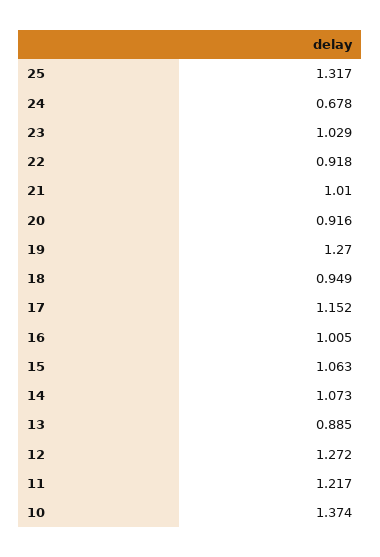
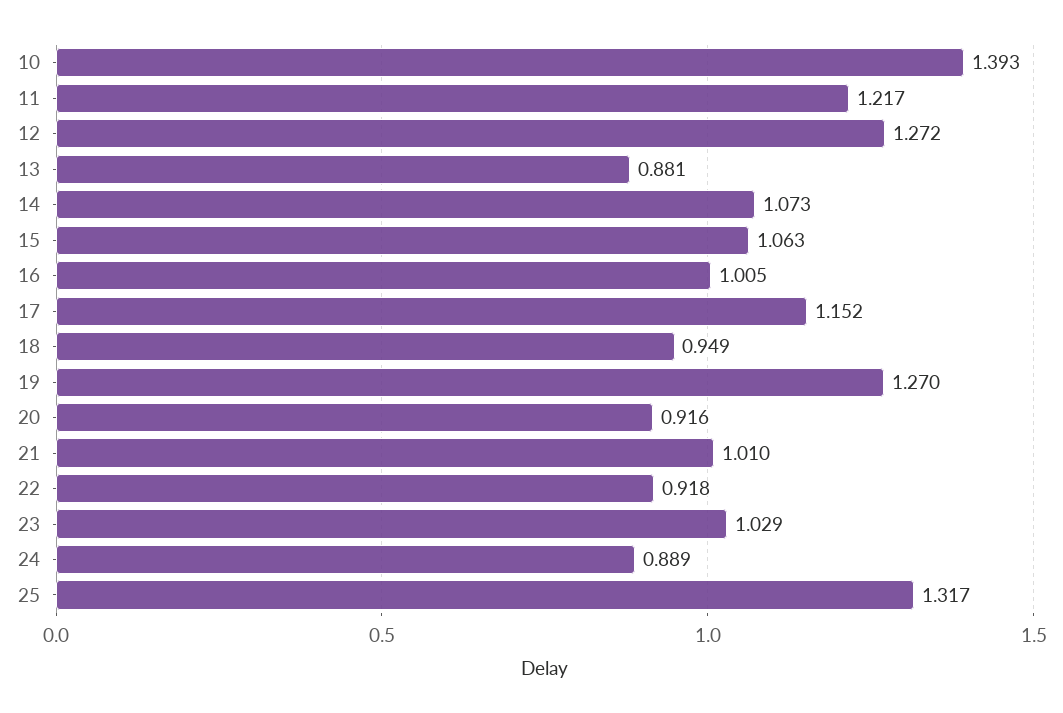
24: 0.678 -> 0.889
13: 0.885 -> 0.881
10: 1.374 -> 1.393

